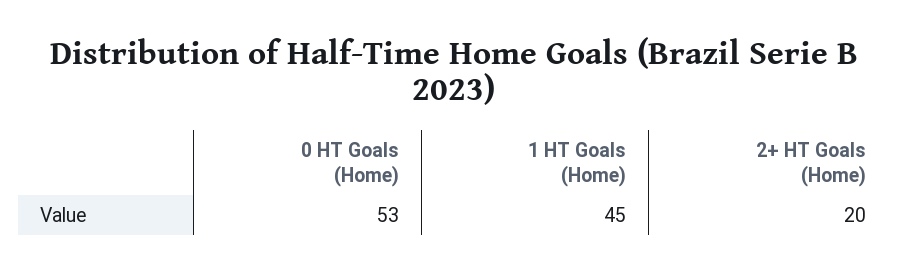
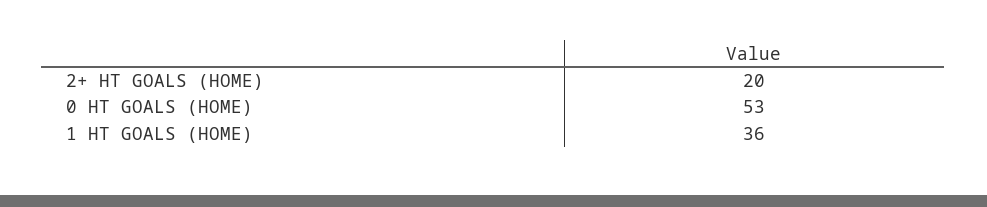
1 HT Goals (Home): 45 -> 36

